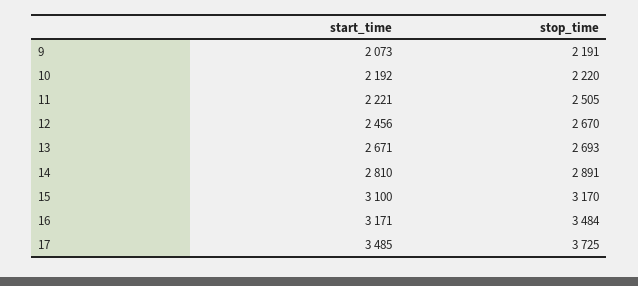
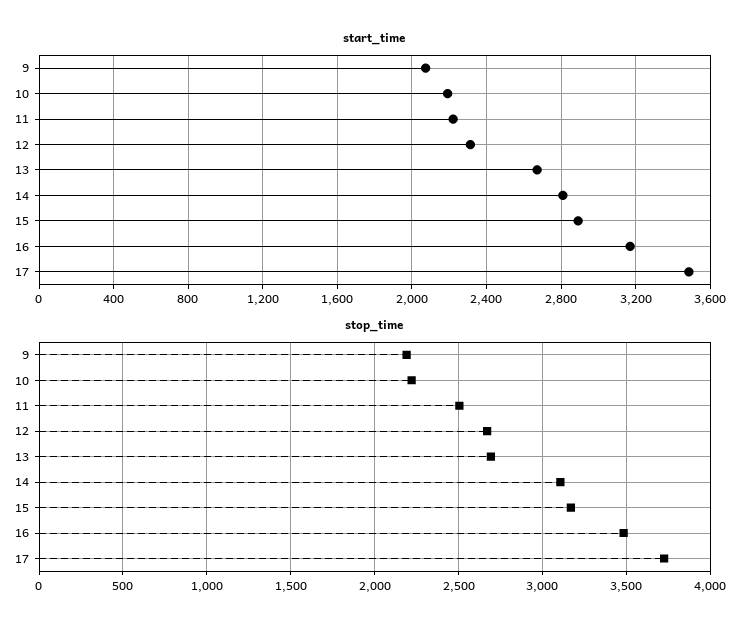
start_time, 12: 2456 -> 2300
stop_time, 14: 2891 -> 3100
start_time, 15: 3100 -> 2900

